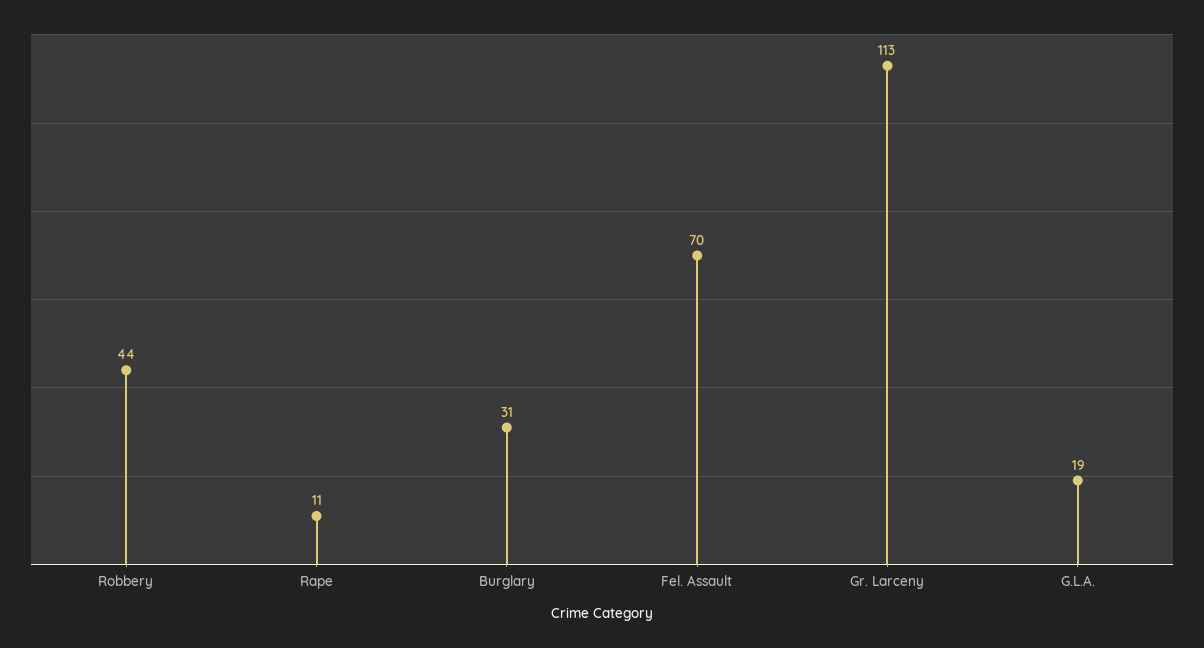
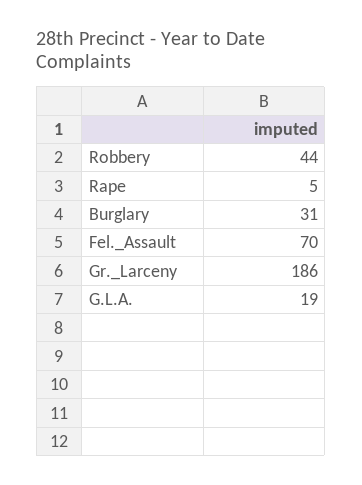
Rape: 11 -> 5
Gr. Larceny: 113 -> 186

